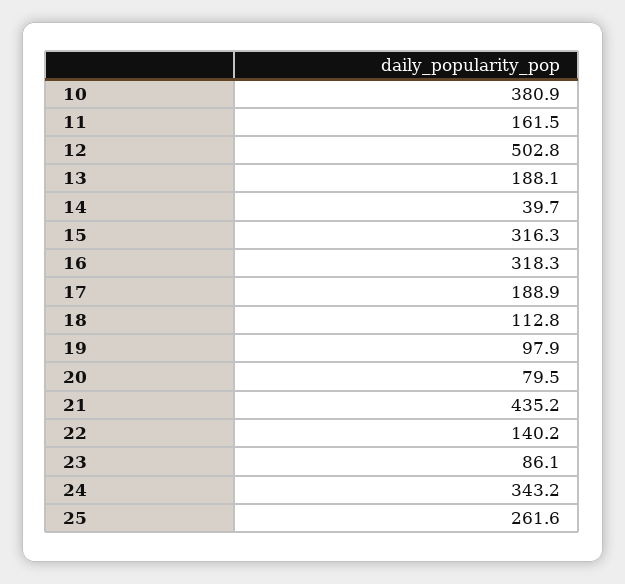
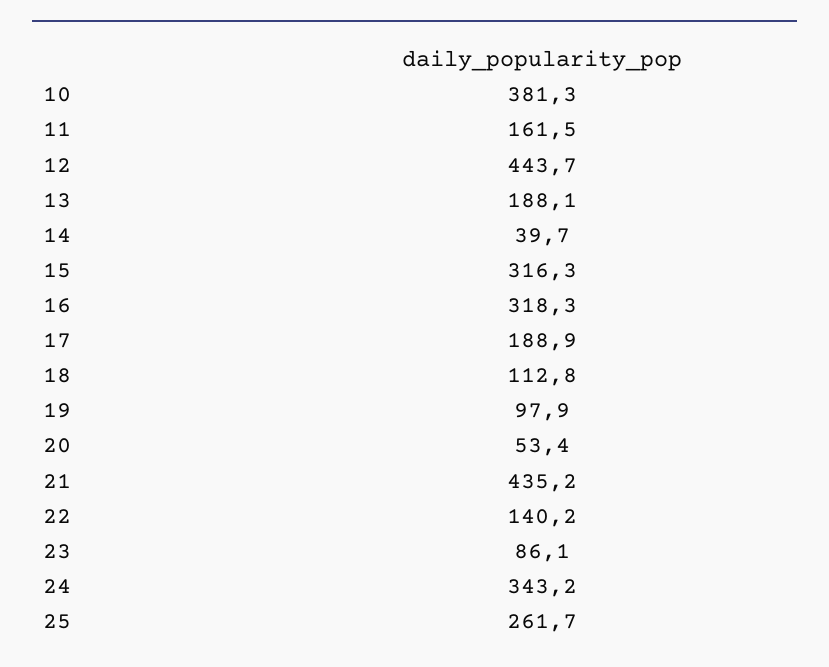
10: 380.9 -> 381.3
12: 502.8 -> 443.7
20: 79.5 -> 53.4
25: 261.6 -> 261.7

